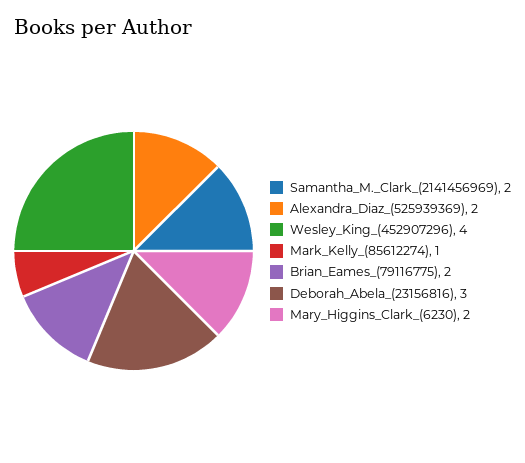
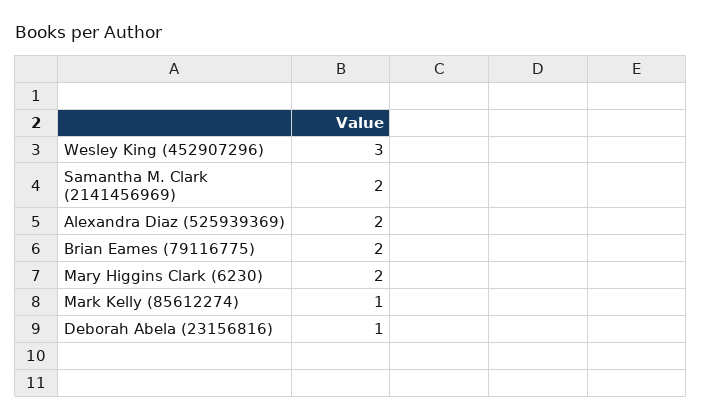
Wesley_King_(452907296): 4 -> 3
Deborah_Abela_(23156816): 3 -> 1

